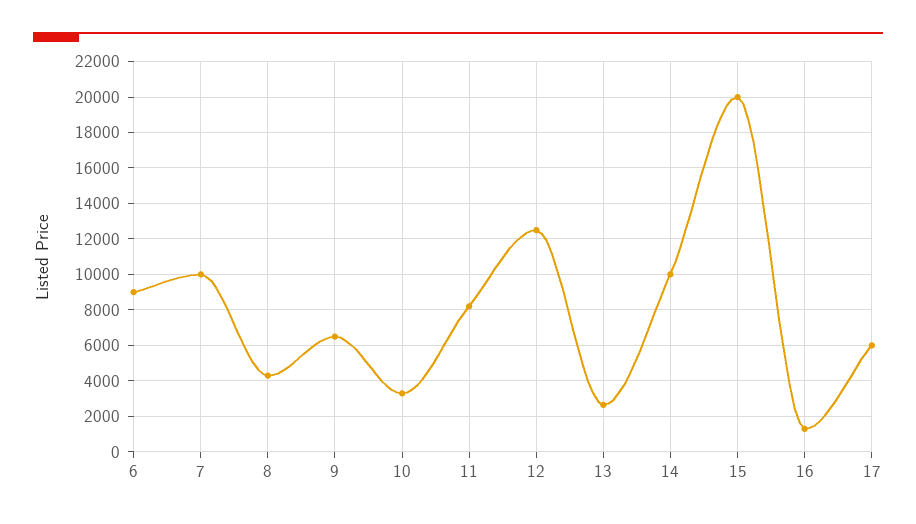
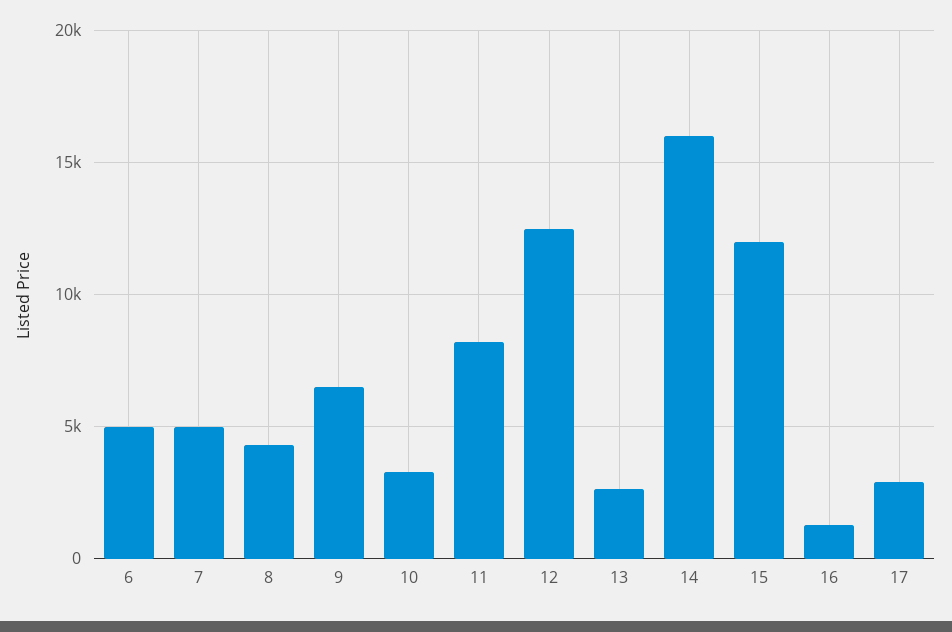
6: 9000 -> 5000
7: 10000 -> 5000
14: 10000 -> 16000
15: 20000 -> 12000
17: 6000 -> 3000

